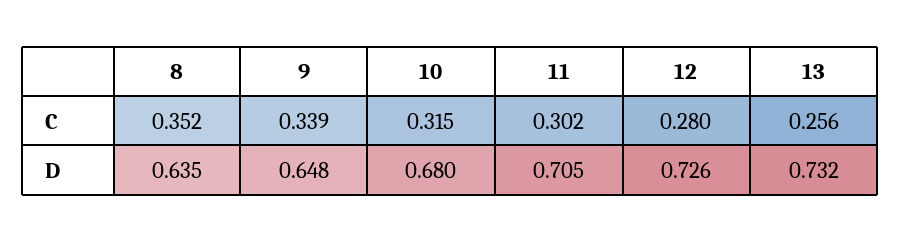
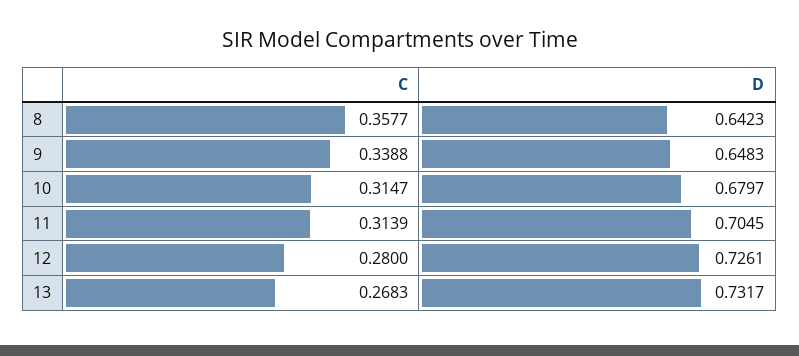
8, C: 0.352 -> 0.3577
11, C: 0.302 -> 0.3139
13, C: 0.256 -> 0.2683
8, D: 0.635 -> 0.6423

